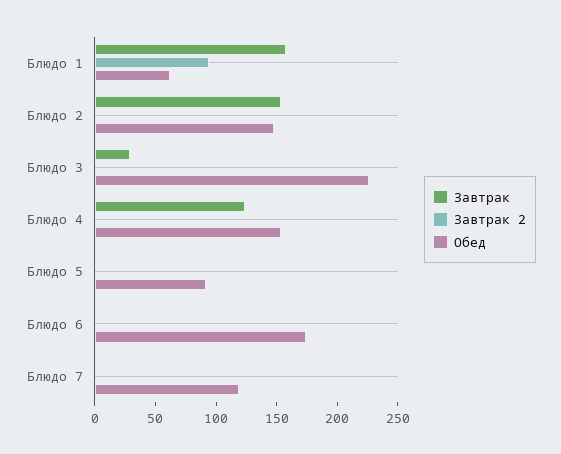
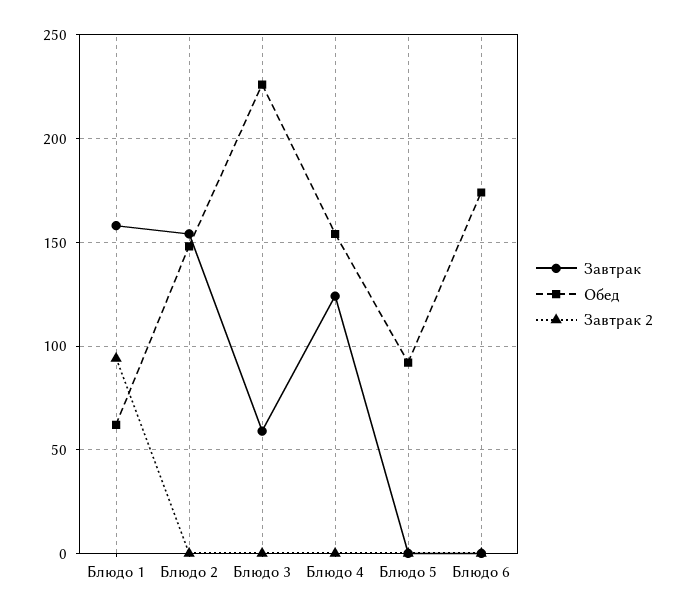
Завтрак, Блюдо 3: 30 -> 60
Завтрак, Блюдо 7: 0 -> none
Завтрак 2, Блюдо 7: 0 -> none
Обед, Блюдо 7: 120 -> none

